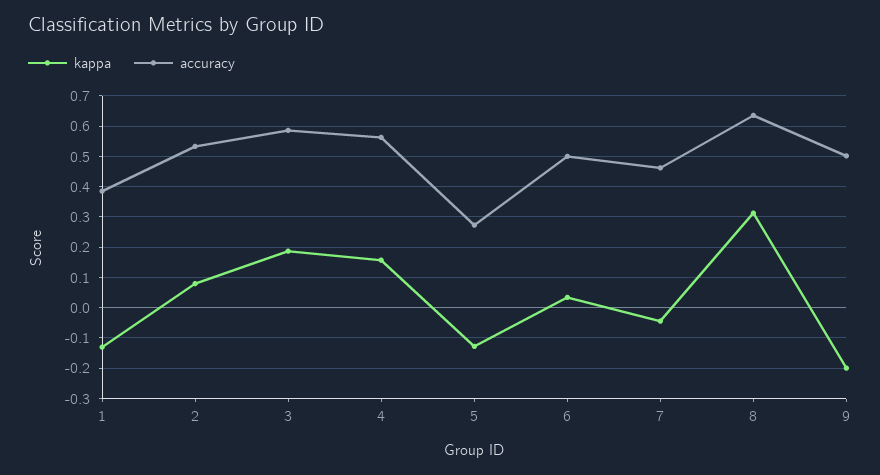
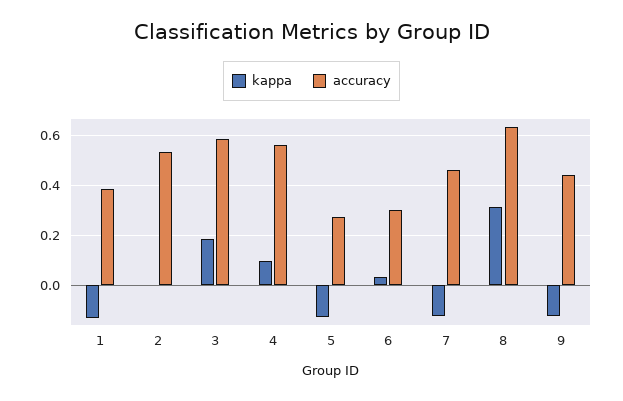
kappa, 2: 0.08 -> 0
kappa, 4: 0.16 -> 0.1
accuracy, 6: 0.5 -> 0.3
kappa, 7: -0.04 -> -0.125
kappa, 9: -0.2 -> -0.125
accuracy, 9: 0.5 -> 0.45

